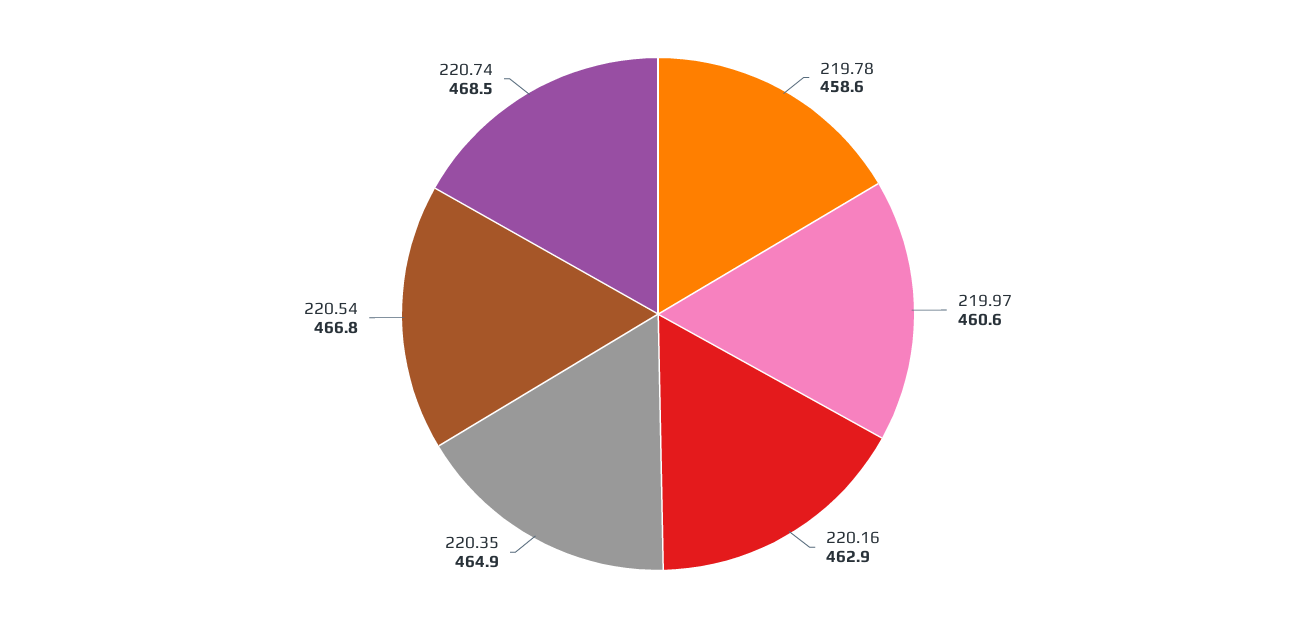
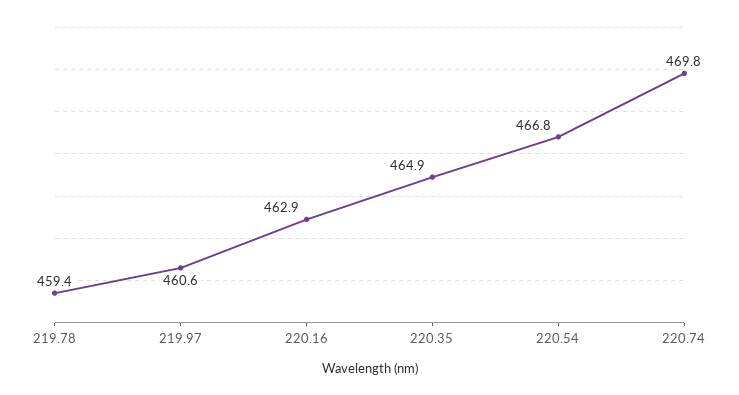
219.78: 458.6 -> 459.4
220.74: 468.5 -> 469.8

